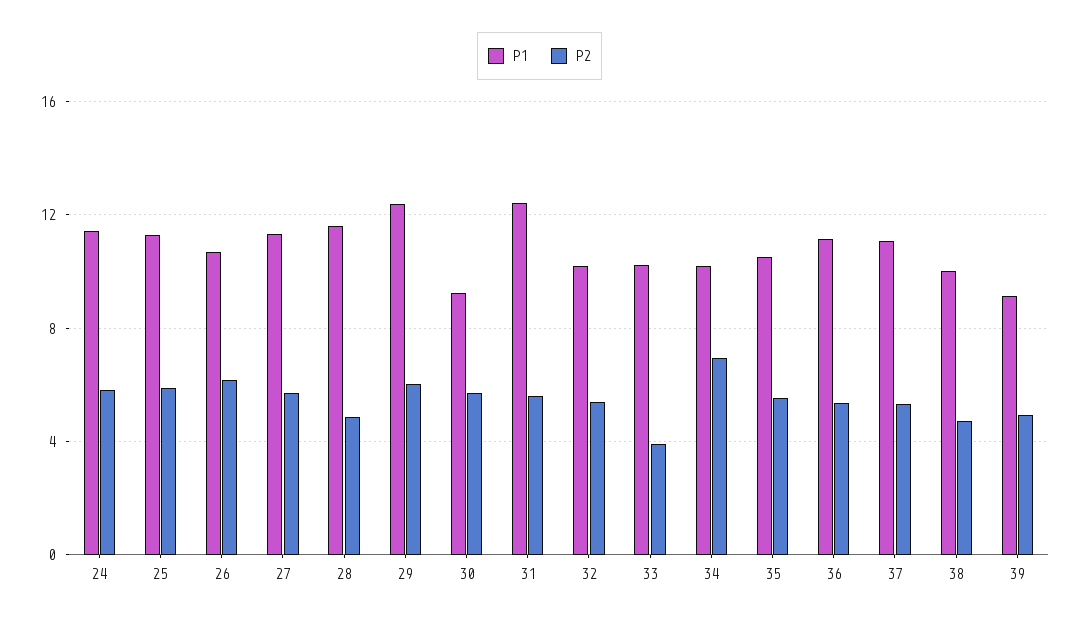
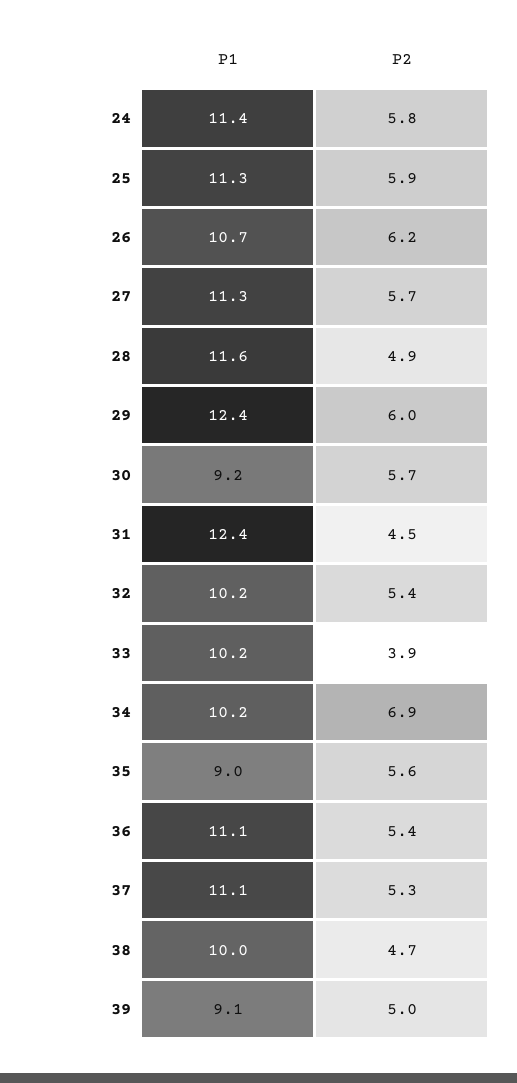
P2, 31: 5.5 -> 4.5
P1, 35: 10.5 -> 9

